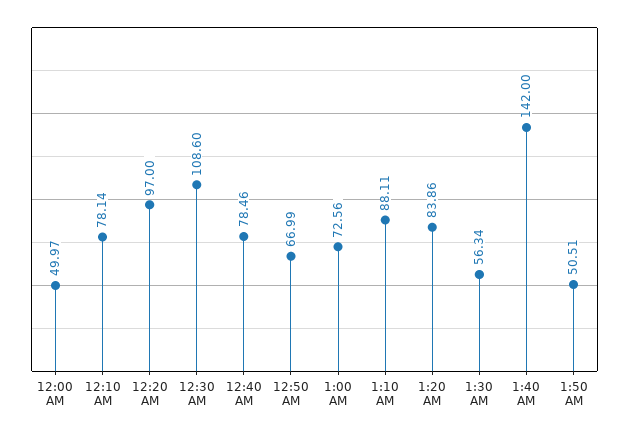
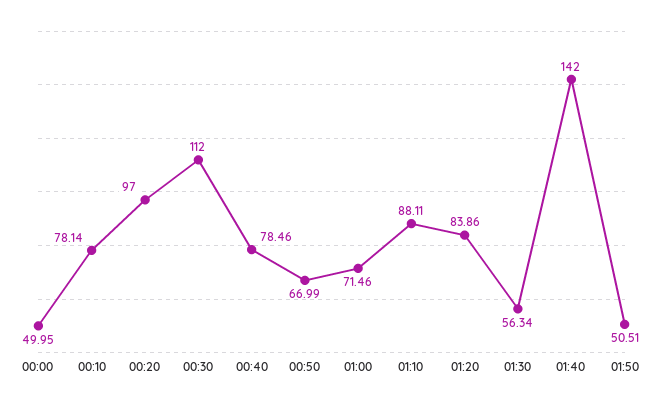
12:00 AM: 49.97 -> 49.95
12:30 AM: 108.6 -> 112
1:00 AM: 72.56 -> 71.46

